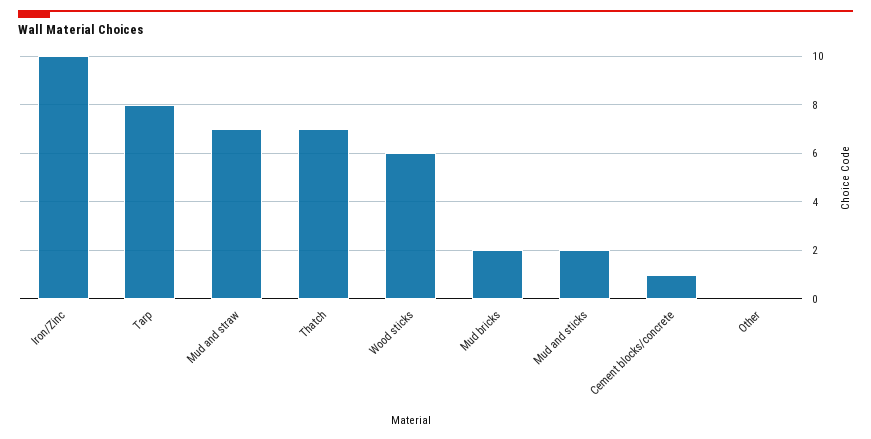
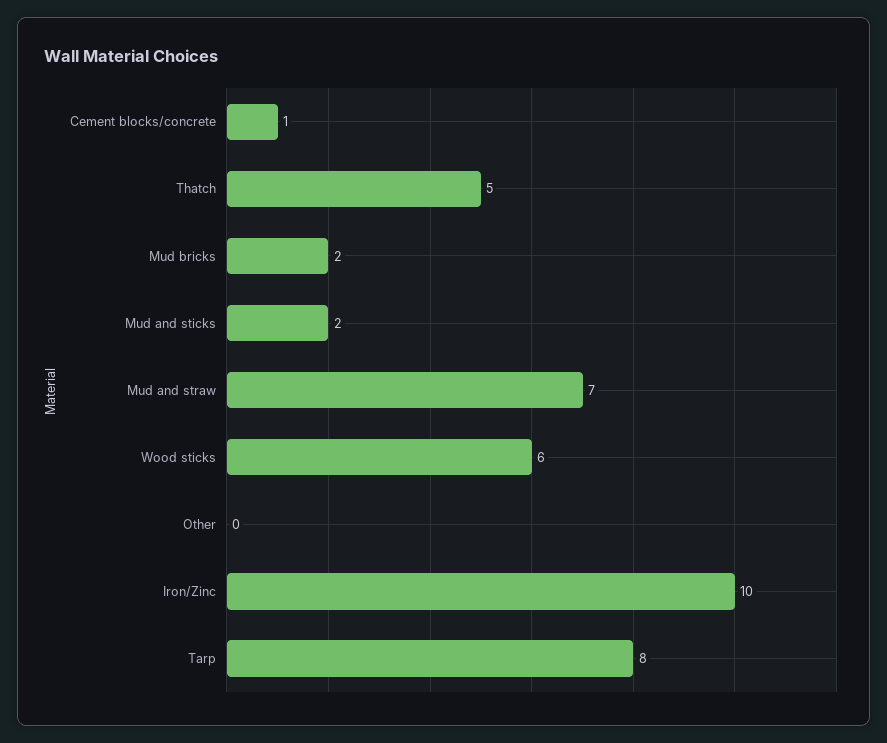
Thatch: 7 -> 5

